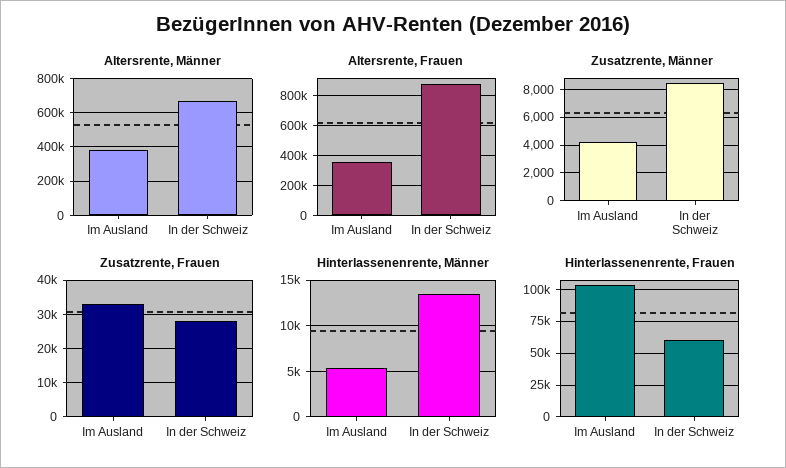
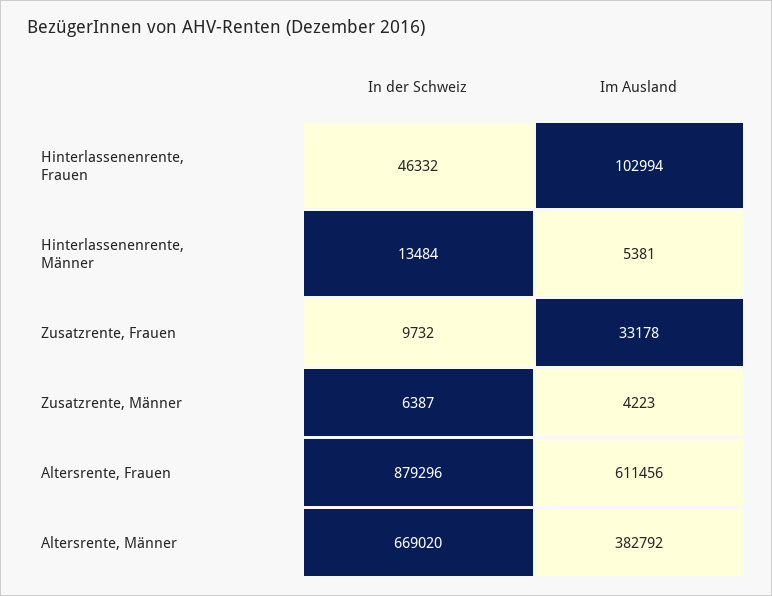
Altersrente, Frauen, Im Ausland: 350000 -> 611456
Zusatzrente, Männer, In der Schweiz: 8500 -> 6387
Zusatzrente, Frauen, In der Schweiz: 28000 -> 9732
Hinterlassenenrente, Frauen, In der Schweiz: 60000 -> 46332

